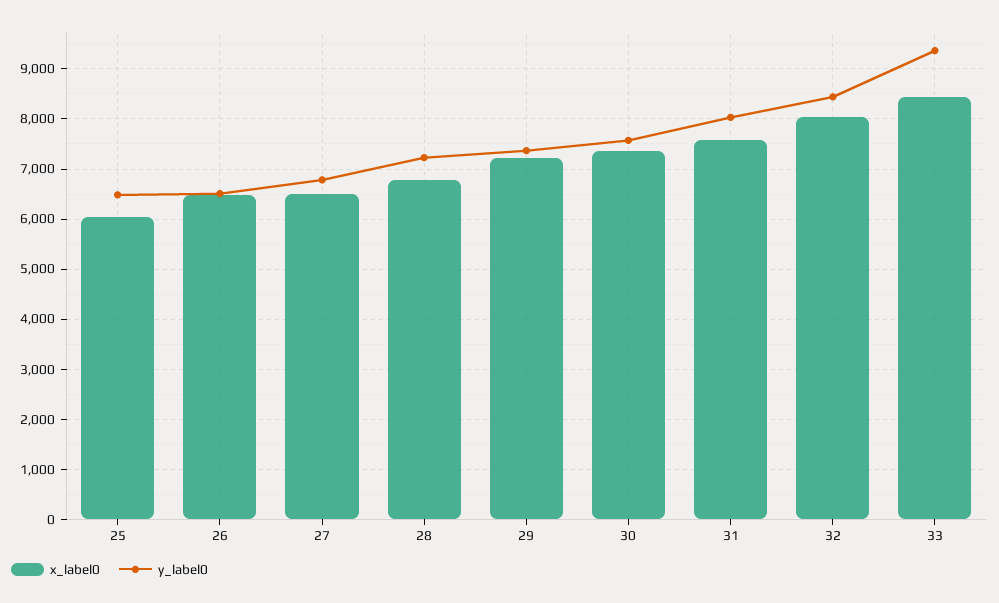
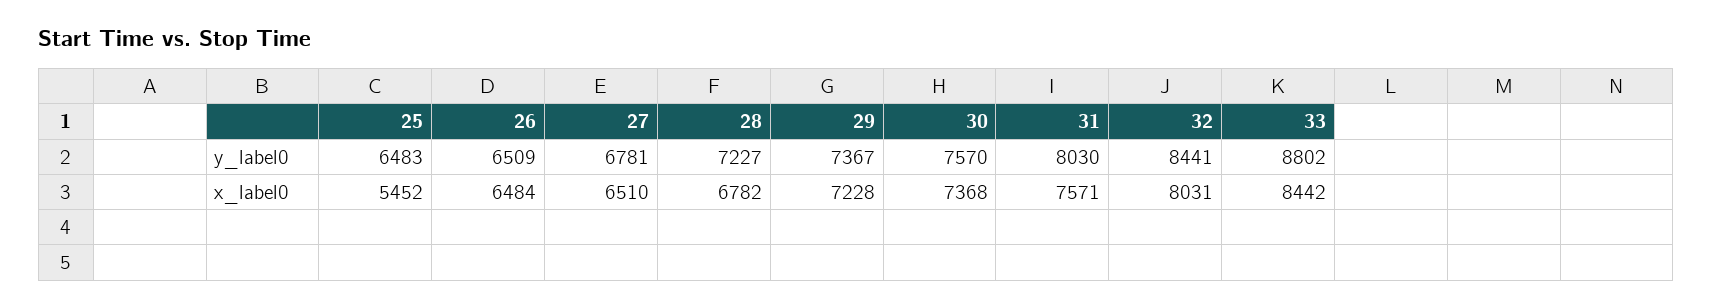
x_label0, 25: 6000 -> 5452
y_label0, 33: 9400 -> 8802

